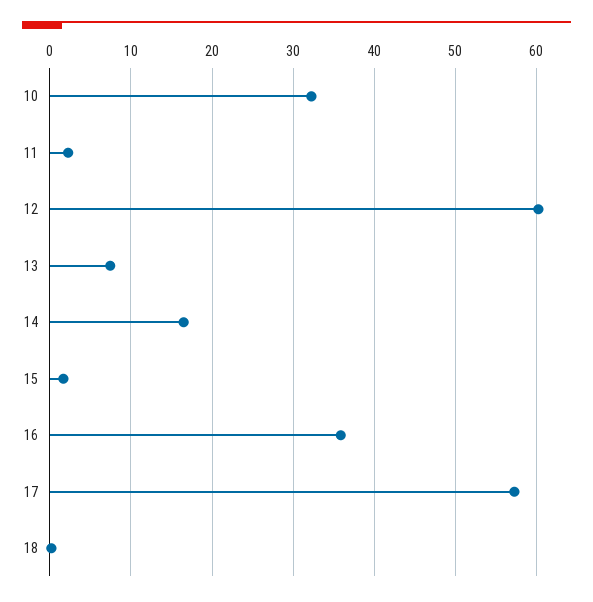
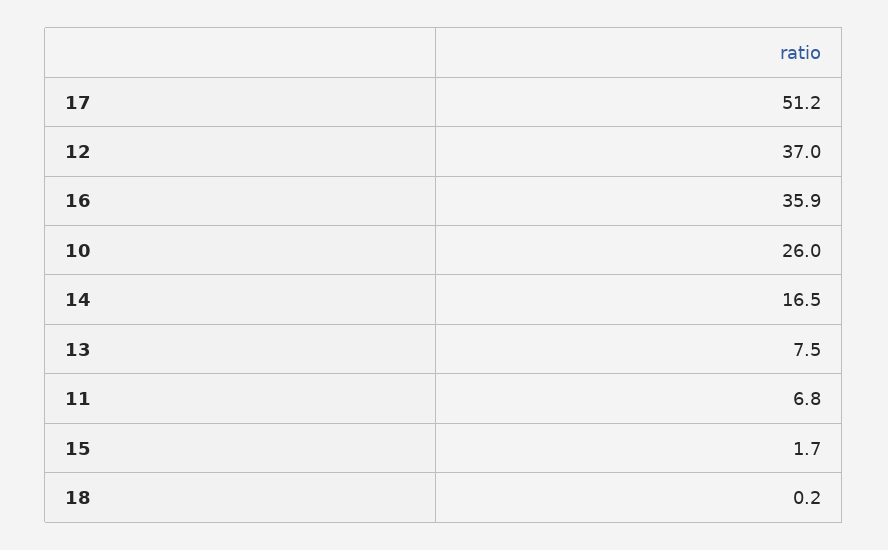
10: 32 -> 26
11: 2 -> 6.8
12: 60 -> 37
17: 57 -> 51.2

